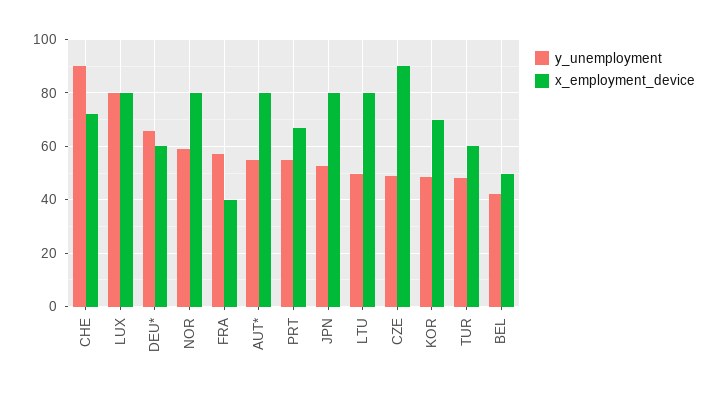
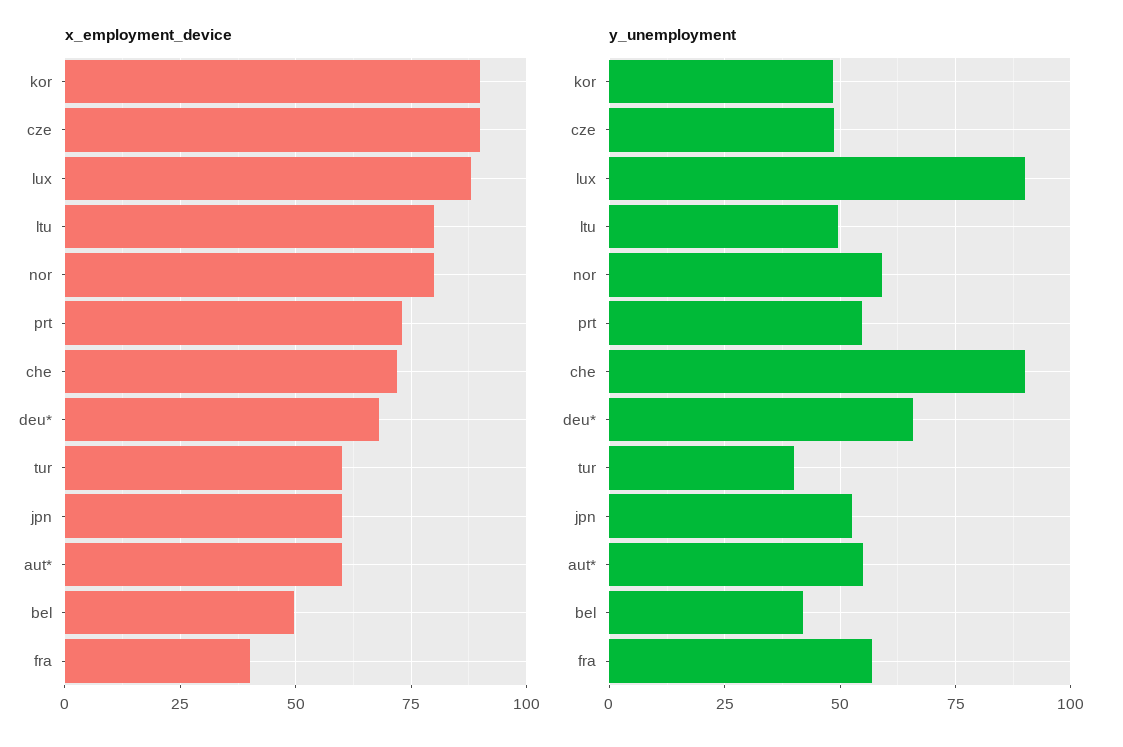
y_unemployment, LUX: 80 -> 90
x_employment_device, LUX: 80 -> 87.5
x_employment_device, DEU*: 60 -> 67.5
x_employment_device, AUT*: 80 -> 60
x_employment_device, PRT: 67.5 -> 72.5
x_employment_device, JPN: 80 -> 60
x_employment_device, KOR: 70 -> 90
y_unemployment, TUR: 47.5 -> 40

